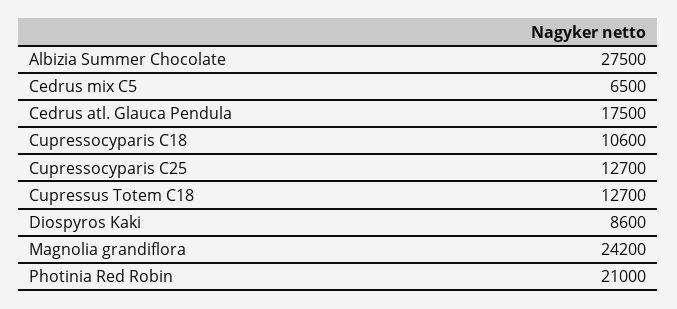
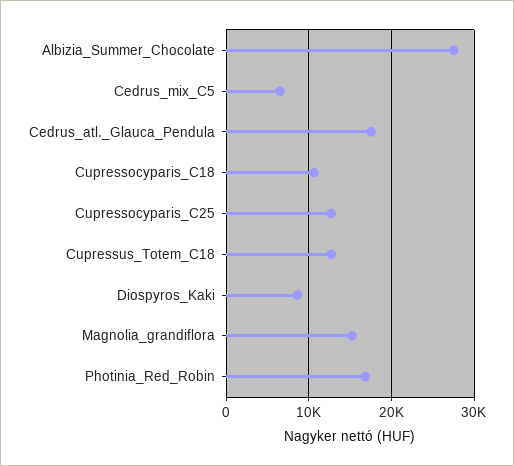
Magnolia grandiflora: 24200 -> 15000
Photinia Red Robin: 21000 -> 17000

